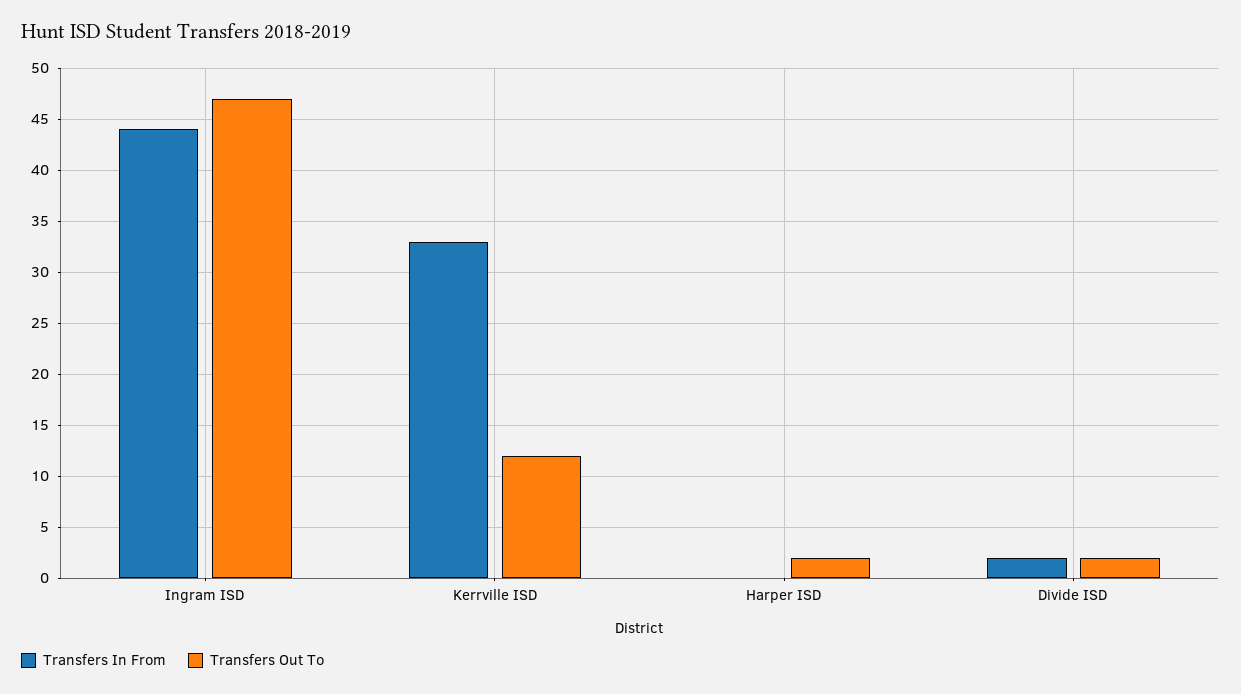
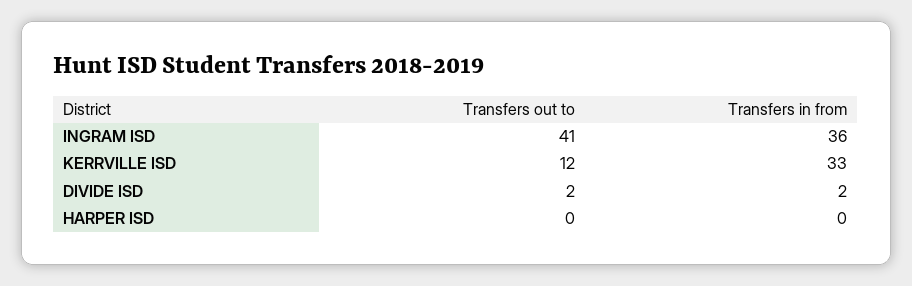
Transfers In From, Ingram ISD: 44 -> 36
Transfers Out To, Ingram ISD: 47 -> 41
Transfers Out To, Harper ISD: 2 -> 0

